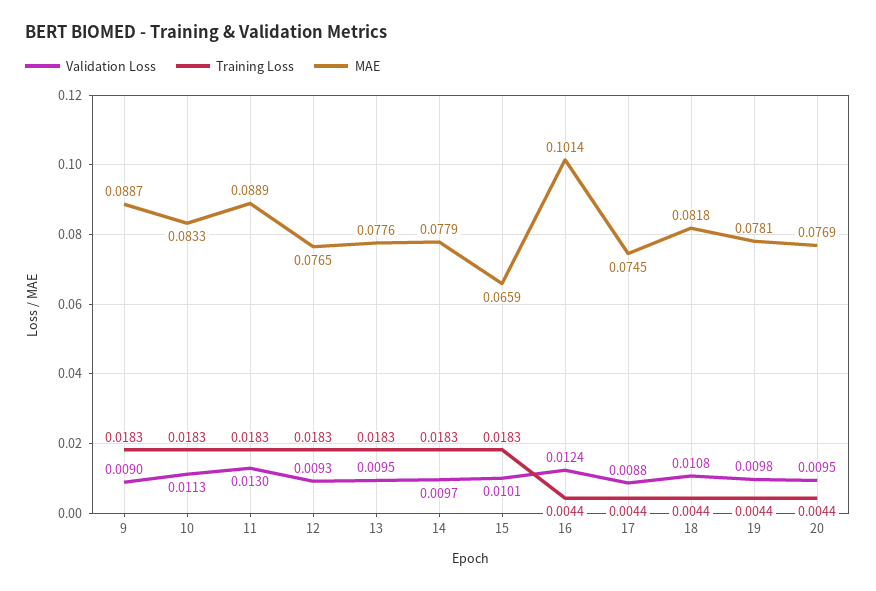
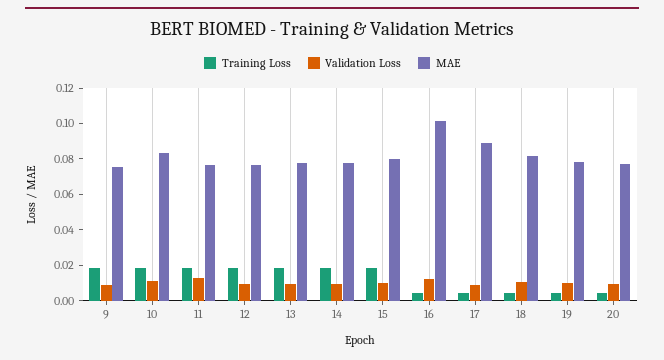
MAE, 9: 0.0887 -> 0.075
MAE, 11: 0.0889 -> 0.075
MAE, 15: 0.0659 -> 0.08
MAE, 17: 0.0745 -> 0.09

